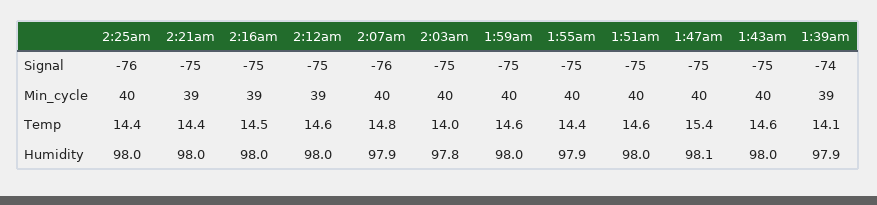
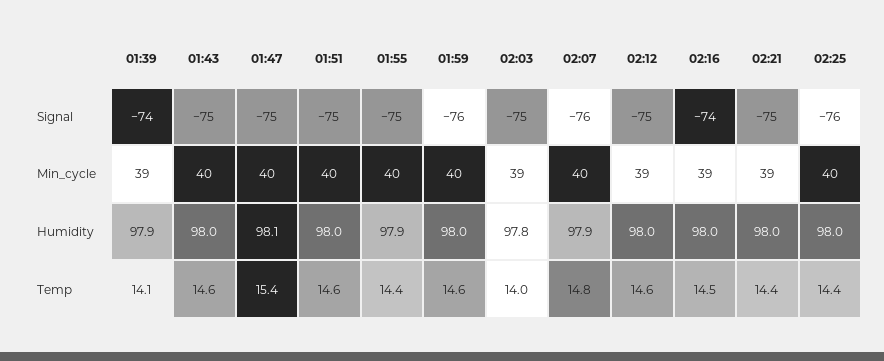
2:16am, Signal: -75 -> -74
1:59am, Signal: -75 -> -76
2:03am, Min_cycle: 40 -> 39

